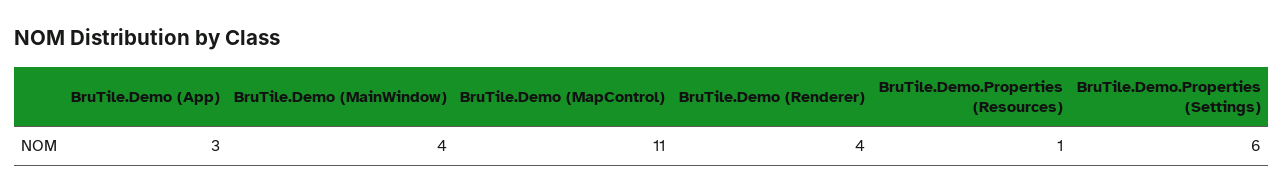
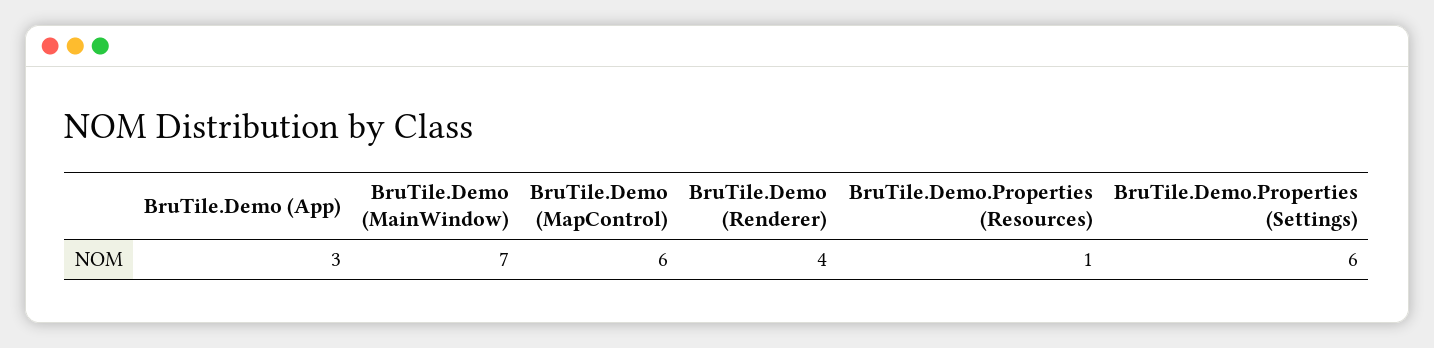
BruTile.Demo (MainWindow): 4 -> 7
BruTile.Demo (MapControl): 11 -> 6

